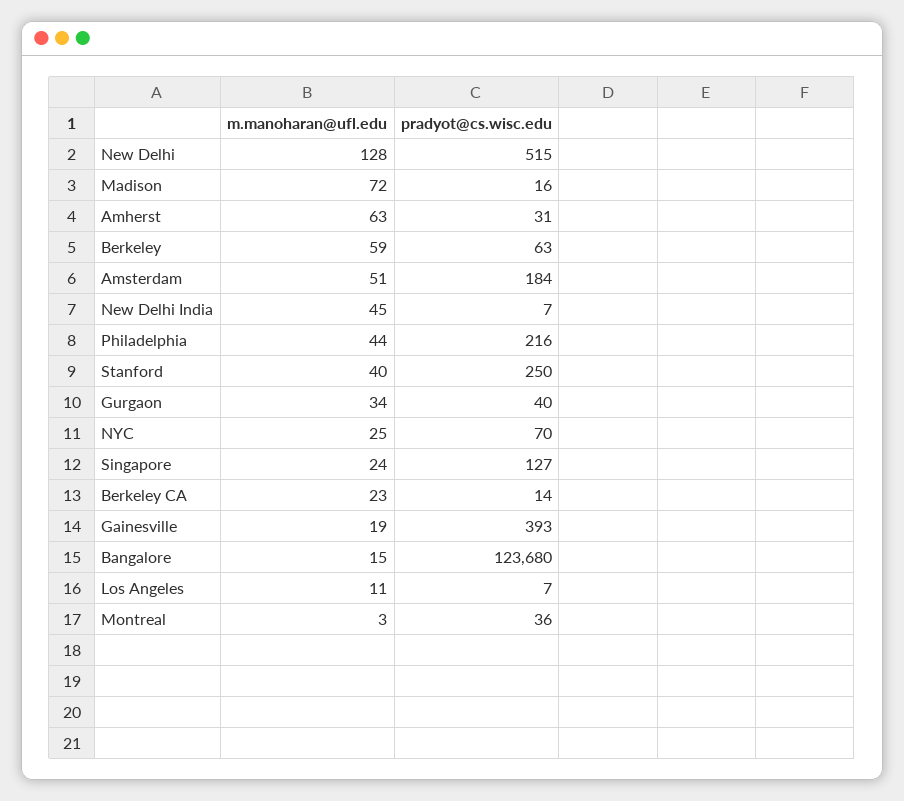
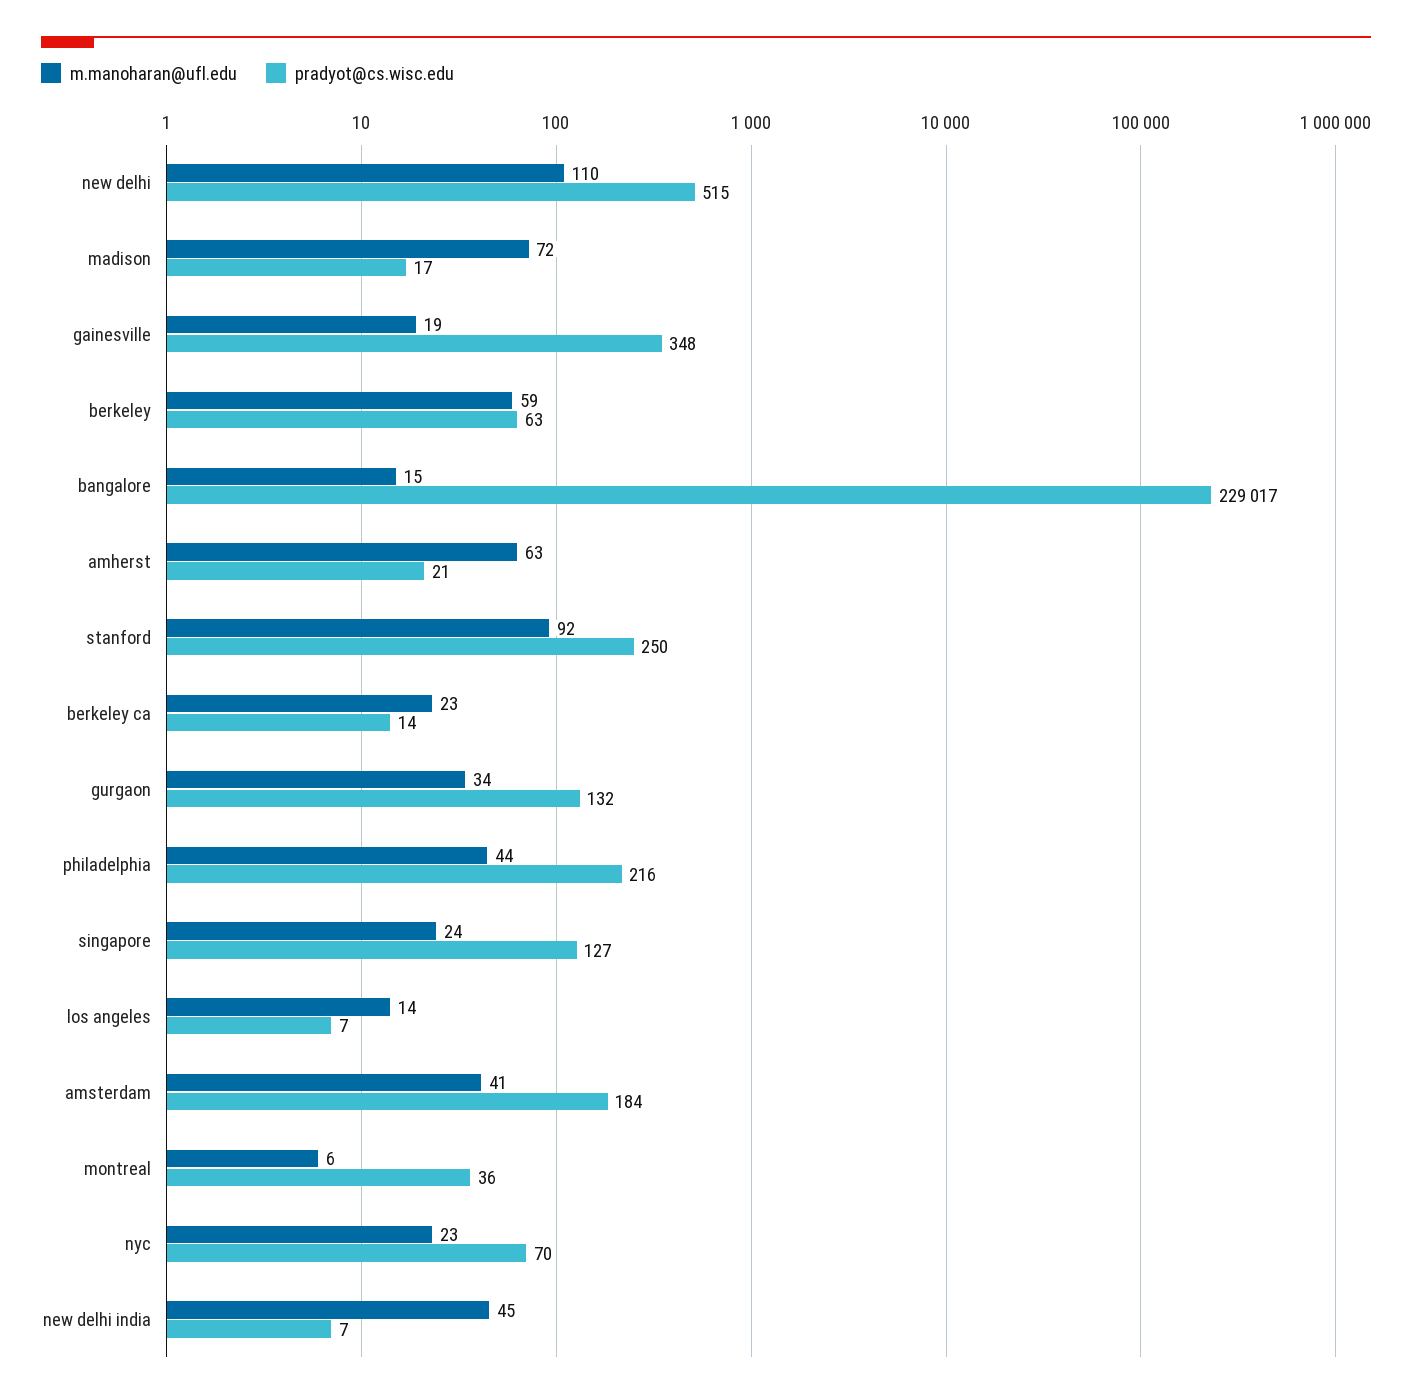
m.manoharan@ufl.edu, New Delhi: 128 -> 110
pradyot@cs.wisc.edu, Madison: 16 -> 17
pradyot@cs.wisc.edu, Amherst: 31 -> 21
m.manoharan@ufl.edu, Amsterdam: 51 -> 41
m.manoharan@ufl.edu, Stanford: 40 -> 92
pradyot@cs.wisc.edu, Gurgaon: 40 -> 132
m.manoharan@ufl.edu, NYC: 25 -> 23
pradyot@cs.wisc.edu, Gainesville: 393 -> 348
pradyot@cs.wisc.edu, Bangalore: 123680 -> 229017
m.manoharan@ufl.edu, Los Angeles: 11 -> 14
m.manoharan@ufl.edu, Montreal: 3 -> 6

